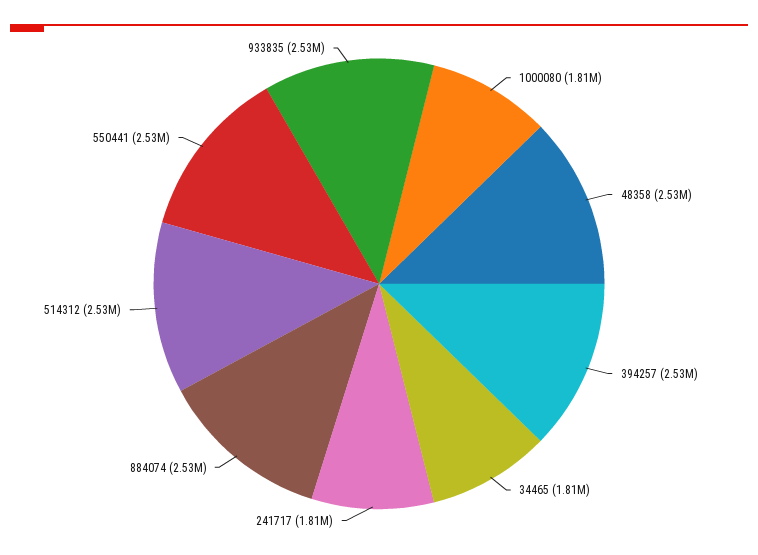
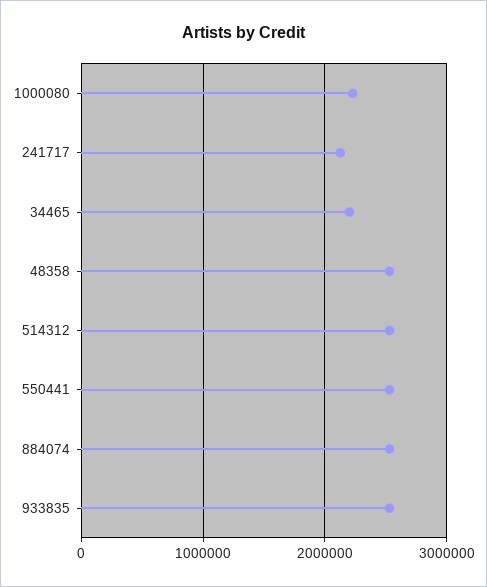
1000080: 1810000 -> 2200000
394257: 2530000 -> none
34465: 1810000 -> 2200000
241717: 1810000 -> 2100000

